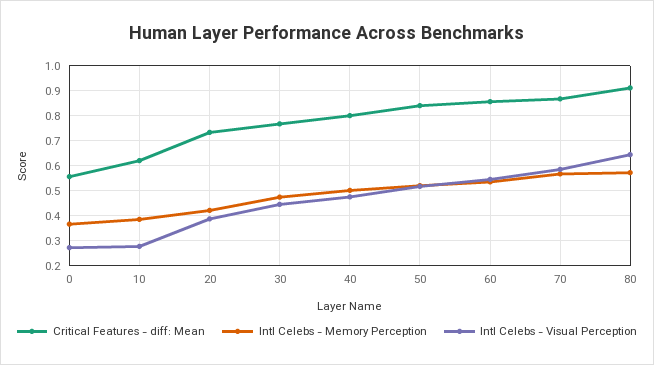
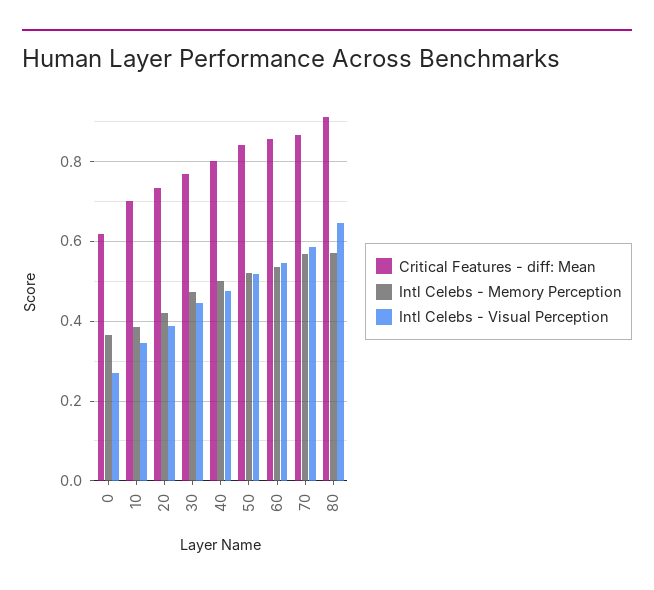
Critical Features - diff: Mean, 0: 0.55 -> 0.62
Critical Features - diff: Mean, 10: 0.625 -> 0.7
Intl Celebs - Visual Perception, 10: 0.275 -> 0.34

